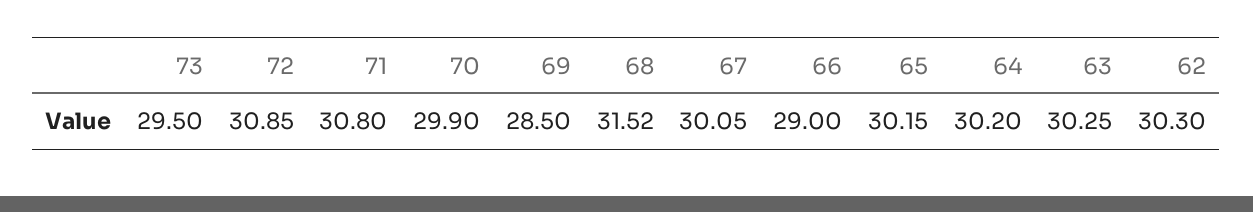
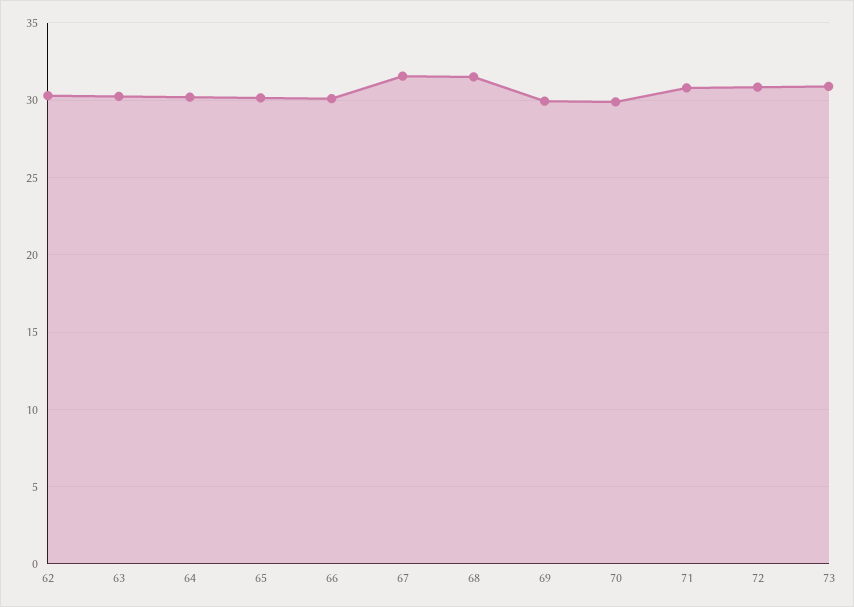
73: 29.5 -> 31
69: 28.5 -> 30
67: 30.05 -> 31.5
66: 29 -> 30

